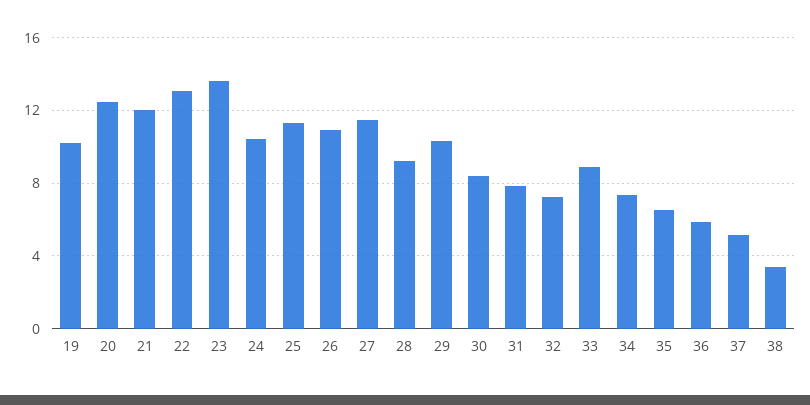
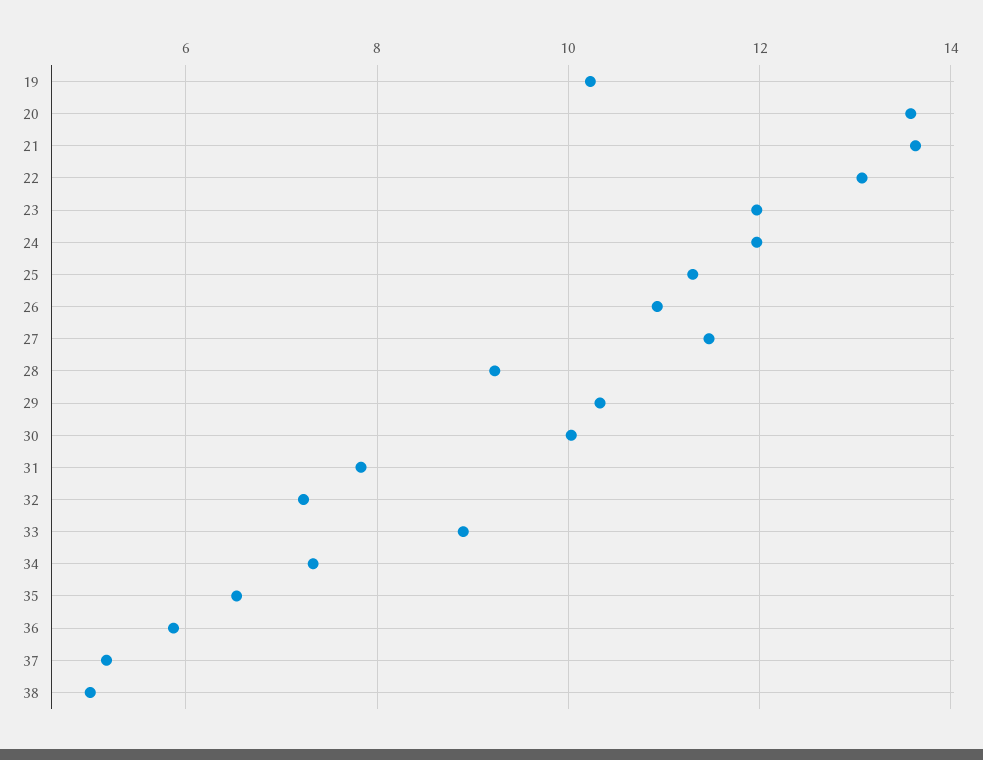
20: 12.5 -> 13.6
21: 12 -> 13.6
23: 13.5 -> 12
24: 10.5 -> 12
30: 8.5 -> 10
38: 3.5 -> 5

